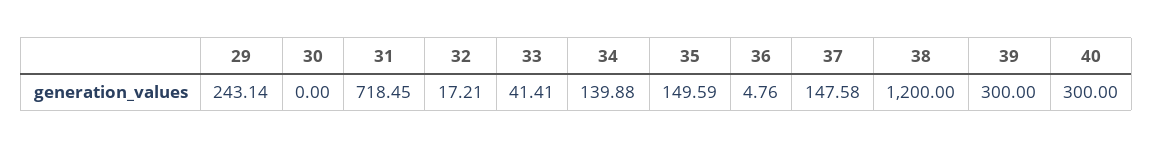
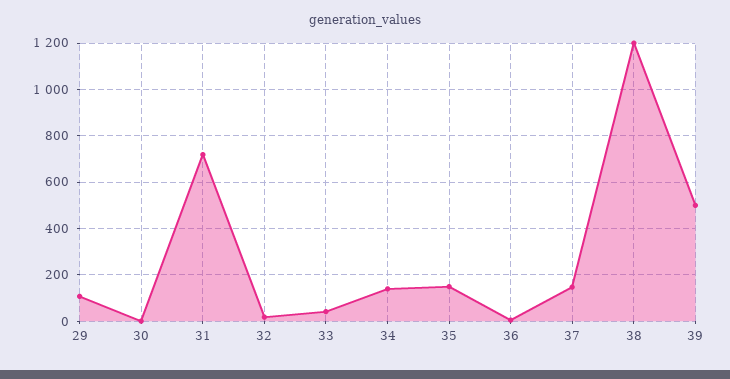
29: 243.14 -> 100
39: 300 -> 500
40: 300 -> none

